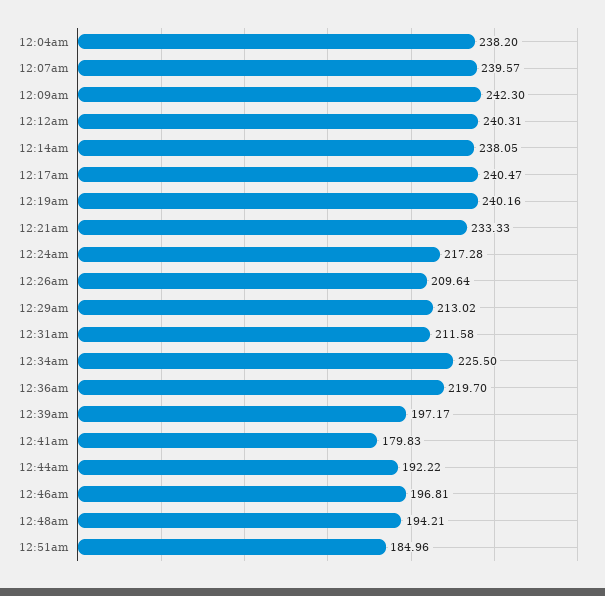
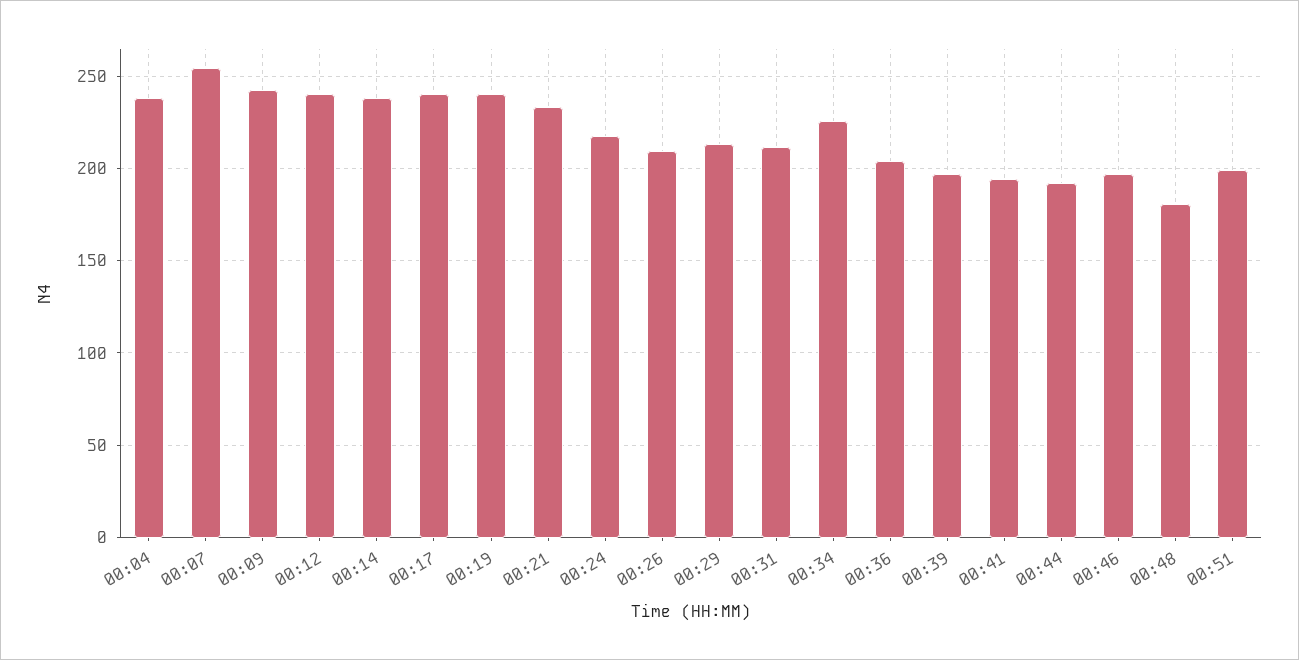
12:07am: 239.57 -> 255
12:36am: 219.7 -> 205
12:41am: 179.83 -> 195
12:48am: 194.21 -> 180
12:51am: 184.96 -> 200

